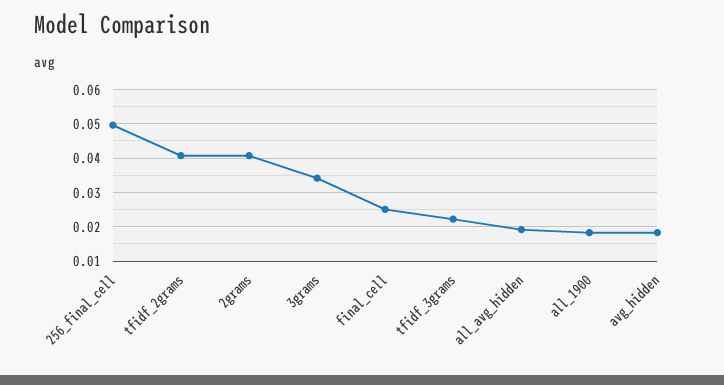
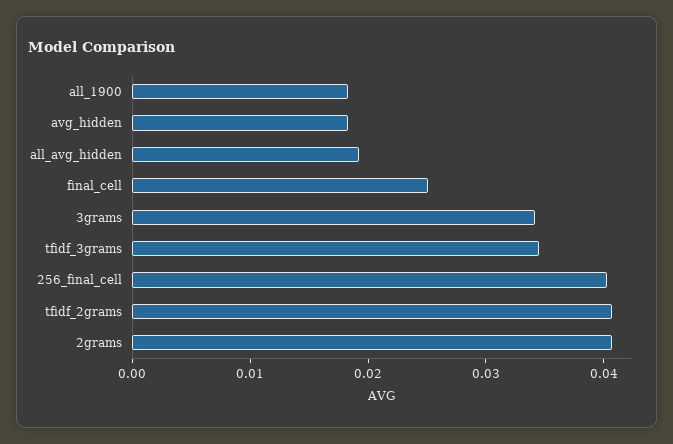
256_final_cell: 0.05 -> 0.04
tfidf_3grams: 0.022 -> 0.034

